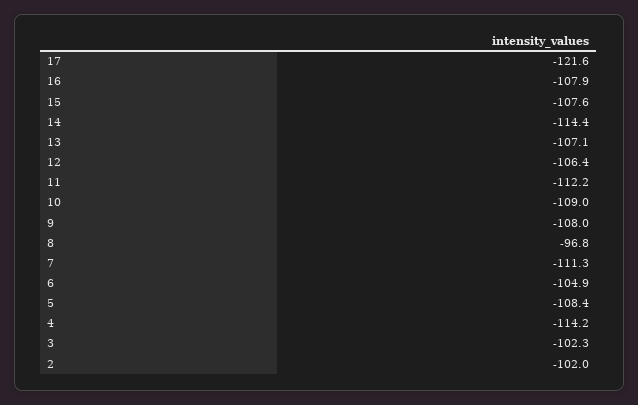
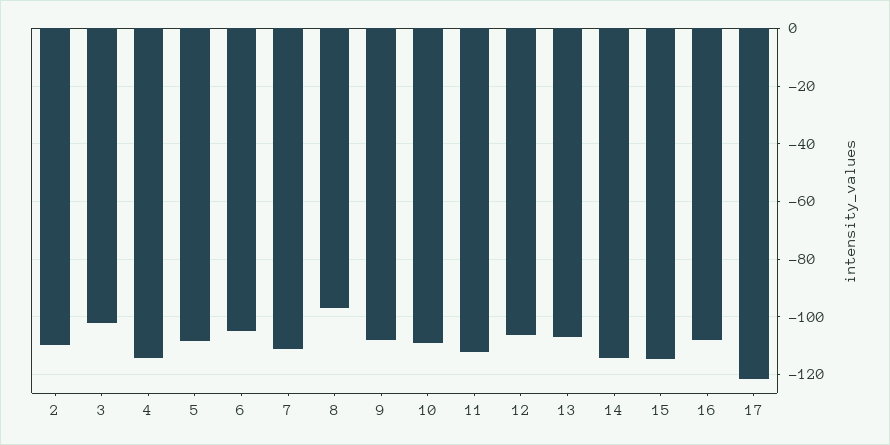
15: -107.6 -> -115
2: -102 -> -110

